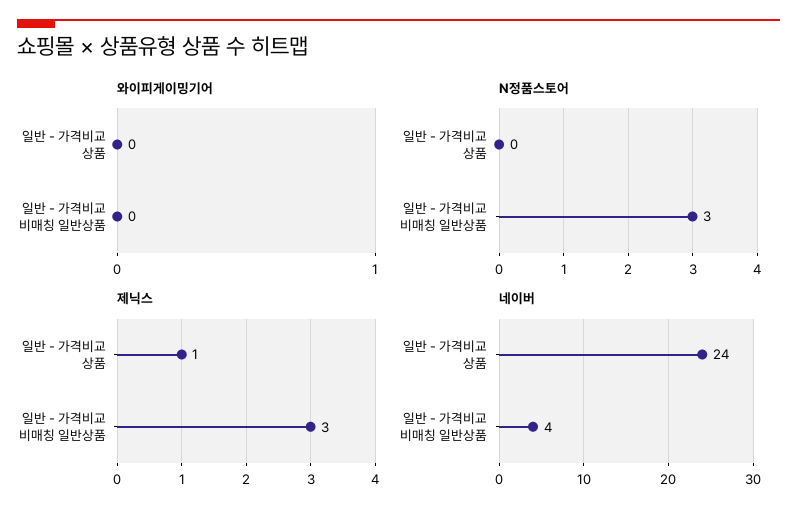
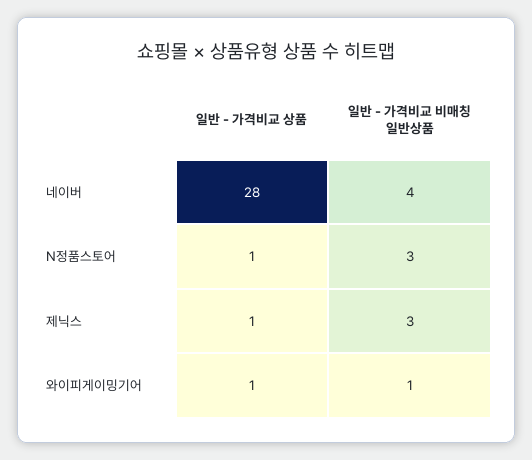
와이피게이밍기어, 일반 - 가격비교 상품: 0 -> 1
와이피게이밍기어, 일반 - 가격비교 비매칭 일반상품: 0 -> 1
N정품스토어, 일반 - 가격비교 상품: 0 -> 1
네이버, 일반 - 가격비교 상품: 24 -> 28

